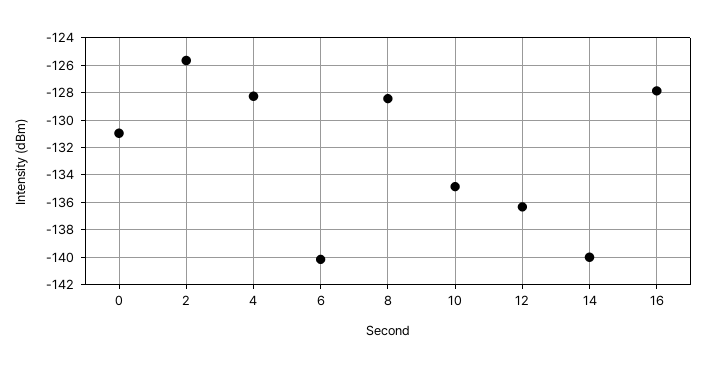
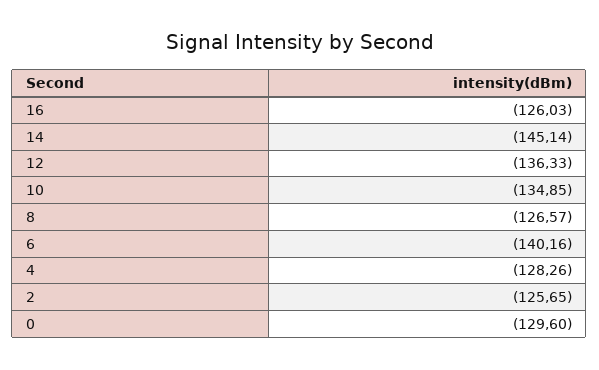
0: -131 -> -129.6
8: -128.5 -> -126.57
14: -140 -> -145.14
16: -128 -> -126.03

